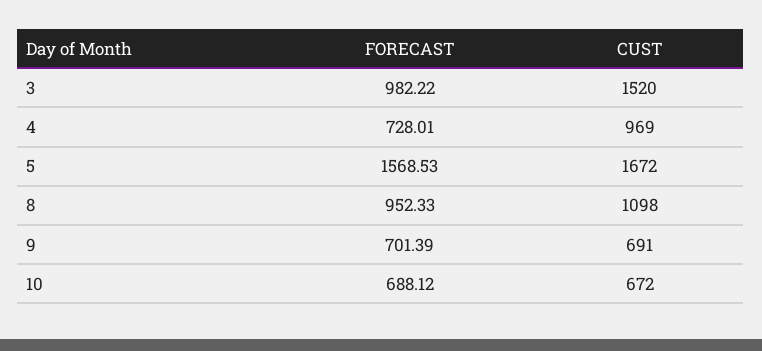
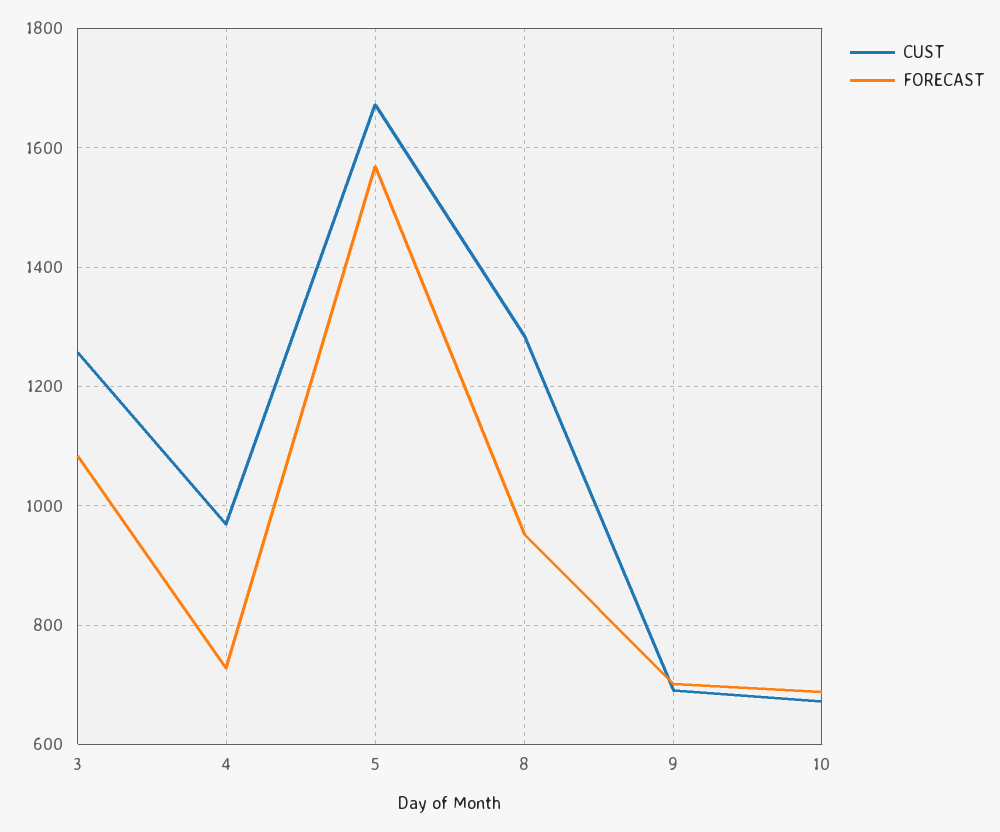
FORECAST, 3: 982.22 -> 1080
CUST, 3: 1520 -> 1260
CUST, 8: 1098 -> 1280

